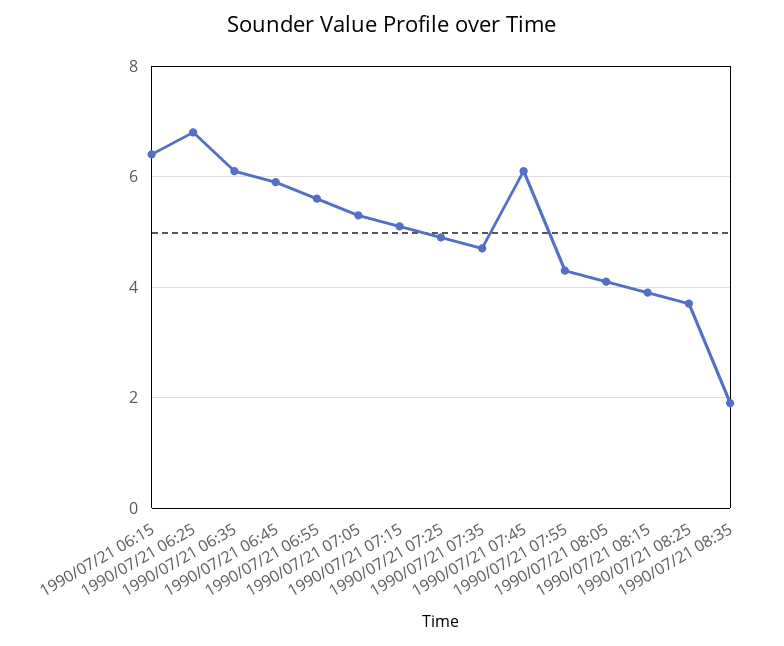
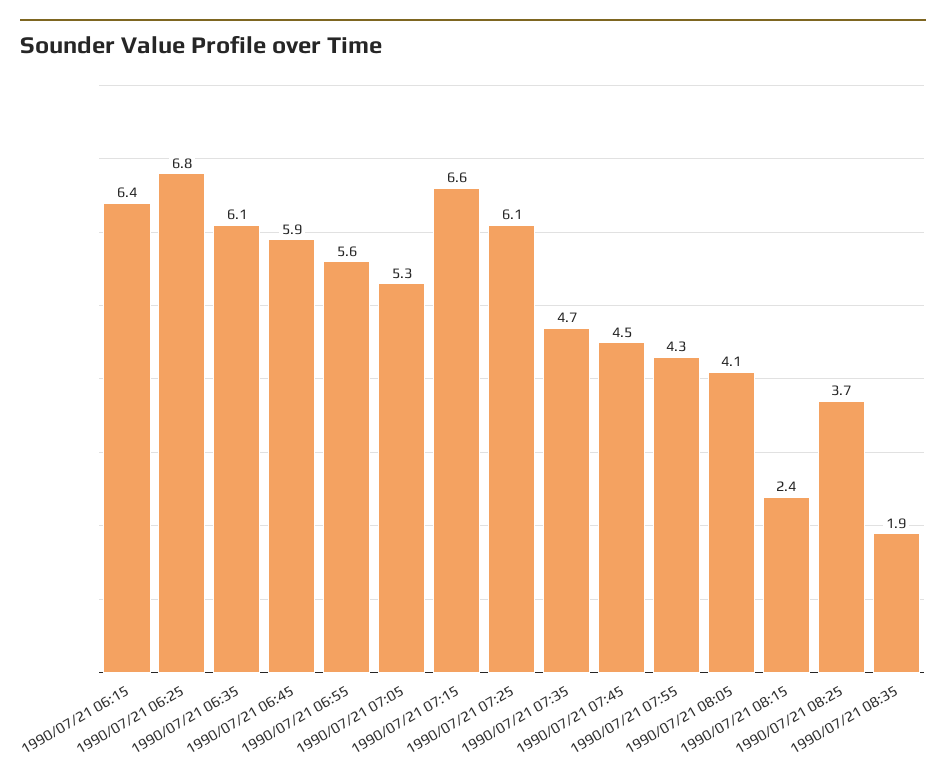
1990/07/21 07:15: 5 -> 6.6
1990/07/21 07:25: 5 -> 6.1
1990/07/21 07:45: 6 -> 4.5
1990/07/21 08:15: 4 -> 2.4

